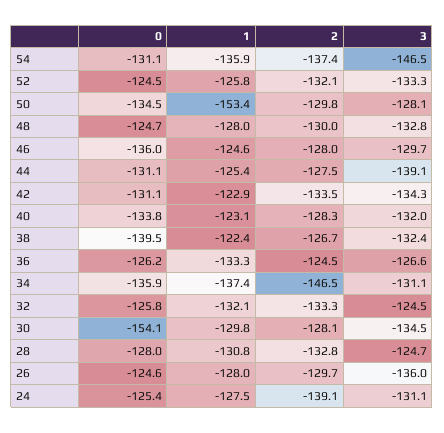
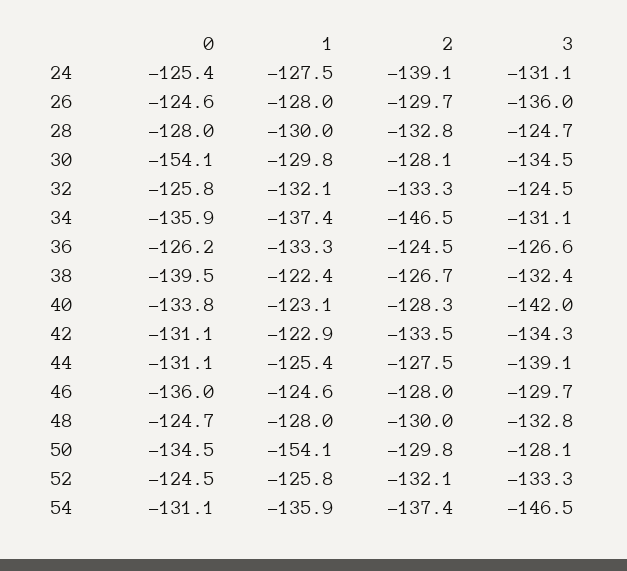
1, 50: -153.4 -> -154.1
3, 40: -132 -> -142
1, 28: -130.8 -> -130

